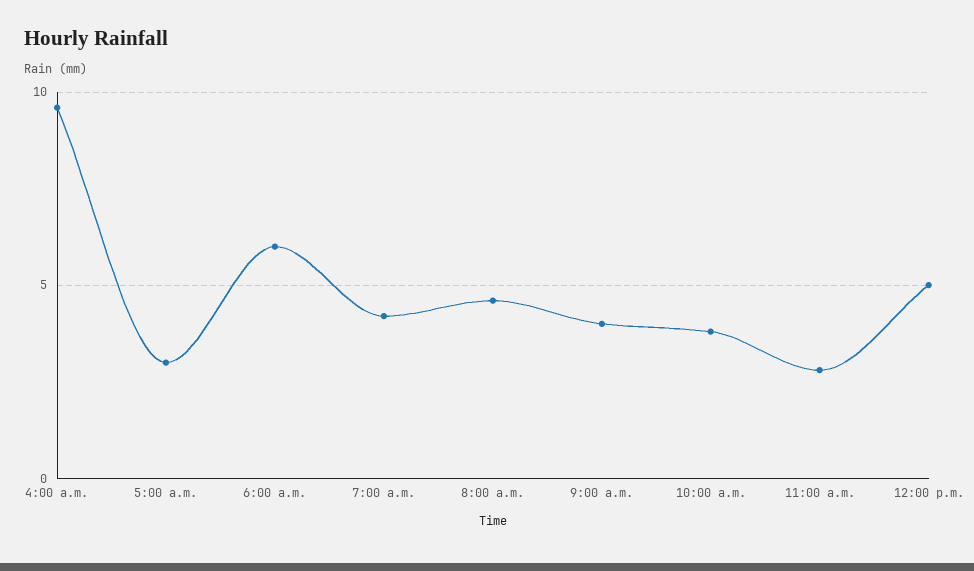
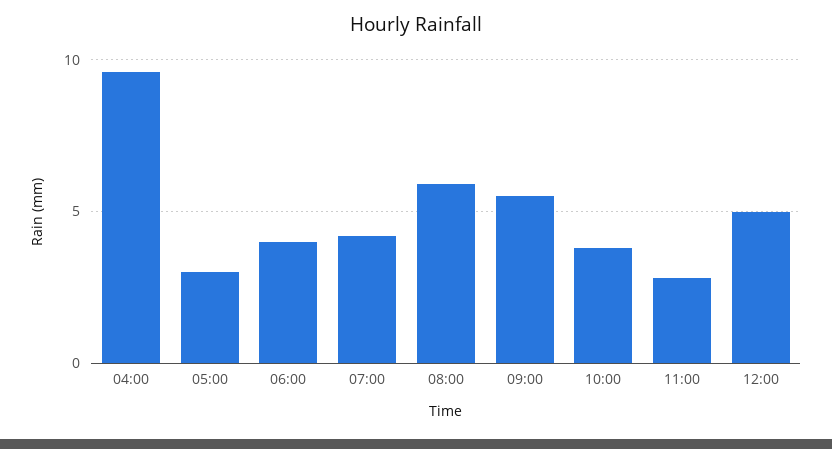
6:00 a.m.: 6 -> 4
8:00 a.m.: 4.5 -> 6
9:00 a.m.: 4 -> 5.5

